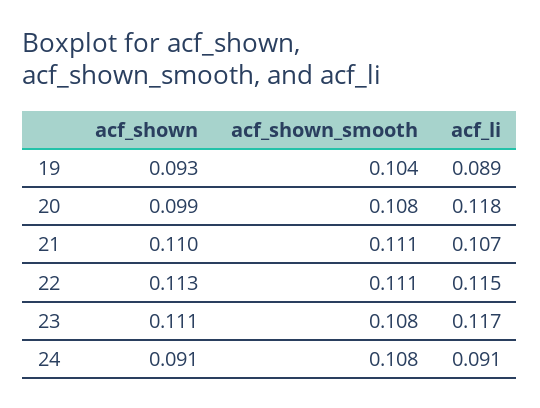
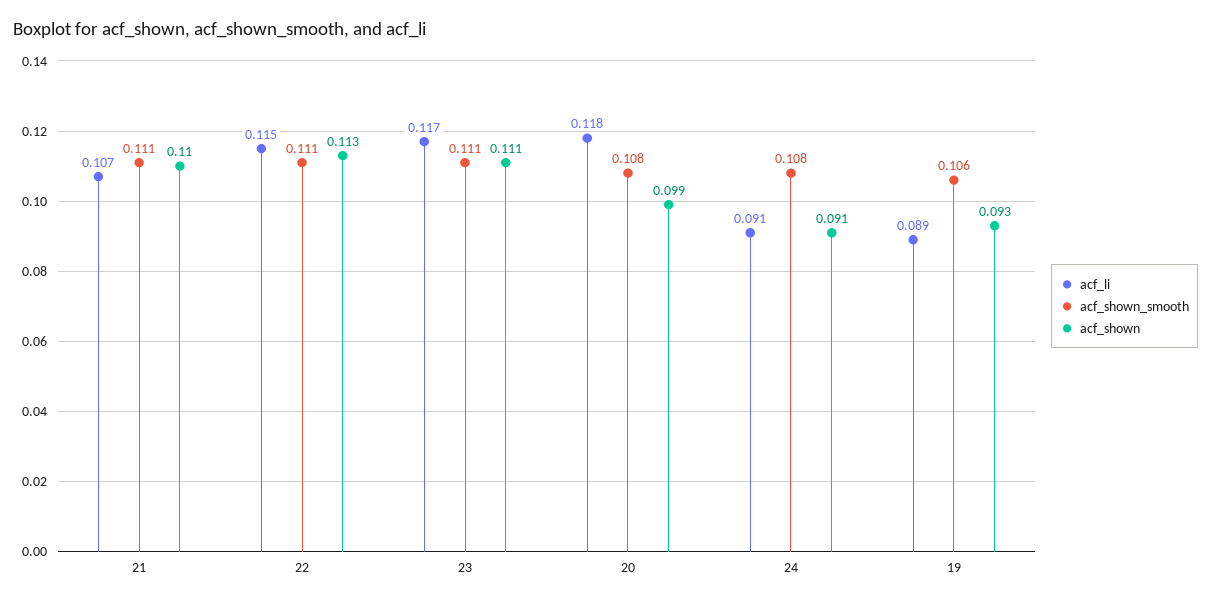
acf_shown_smooth, 19: 0.104 -> 0.106
acf_shown_smooth, 23: 0.108 -> 0.111

